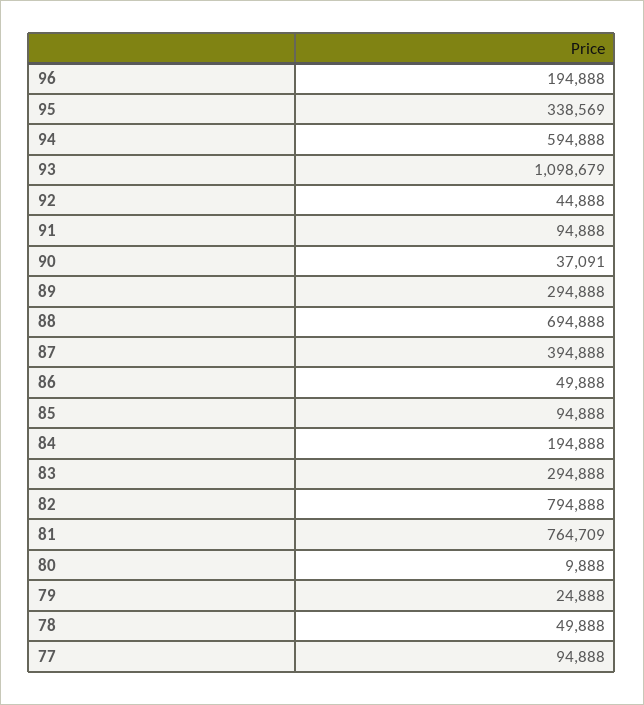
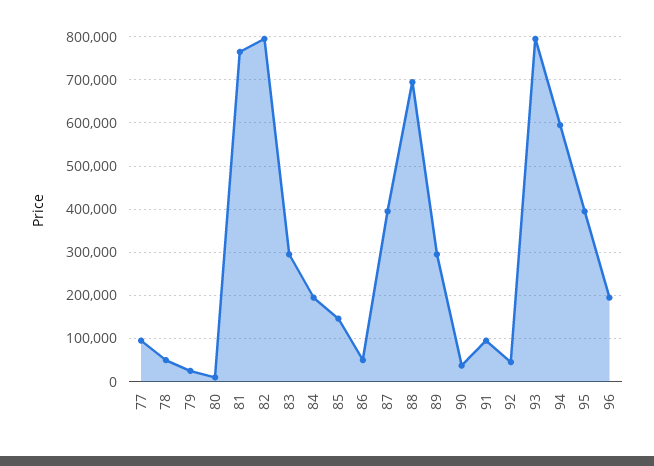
95: 338569 -> 400000
93: 1098679 -> 800000
85: 94888 -> 140000

